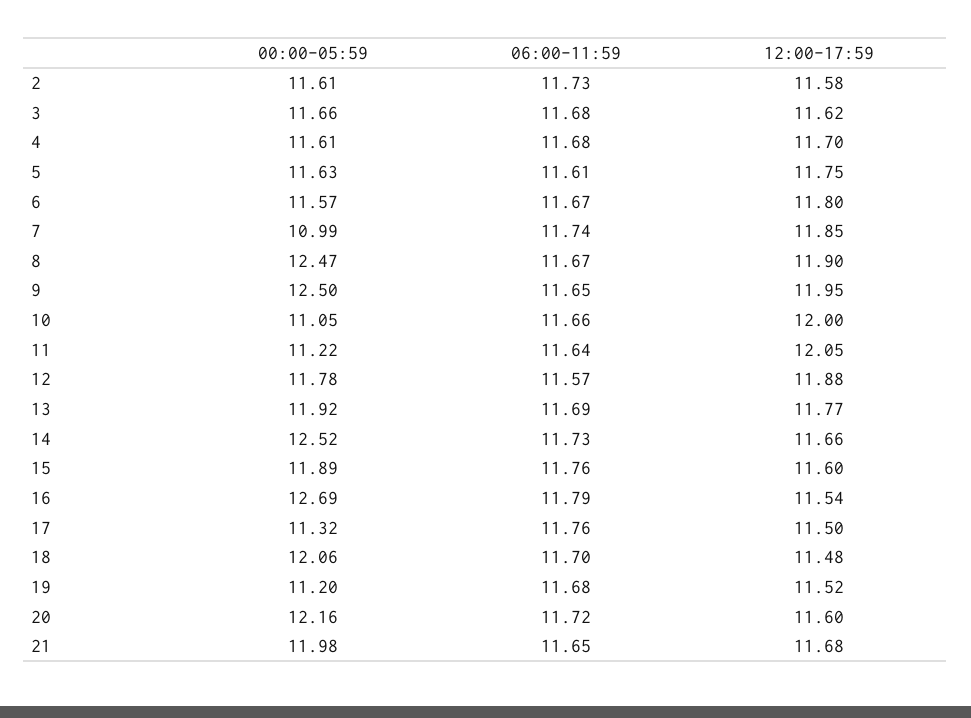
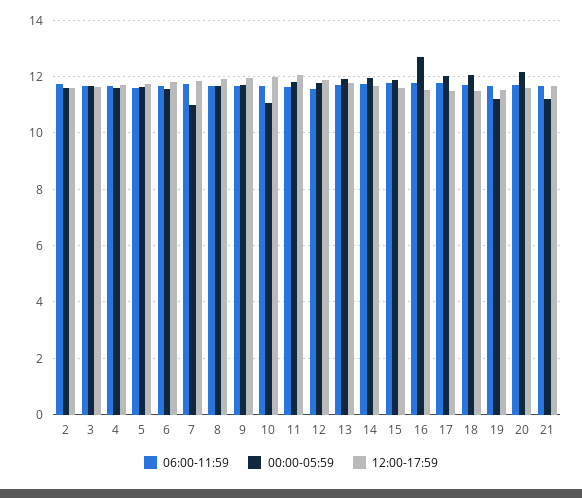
00:00-05:59, 8: 12.47 -> 11.75
00:00-05:59, 9: 12.5 -> 11.75
00:00-05:59, 11: 11.22 -> 11.75
00:00-05:59, 14: 12.52 -> 12
00:00-05:59, 17: 11.32 -> 12
00:00-05:59, 21: 11.98 -> 11.25

